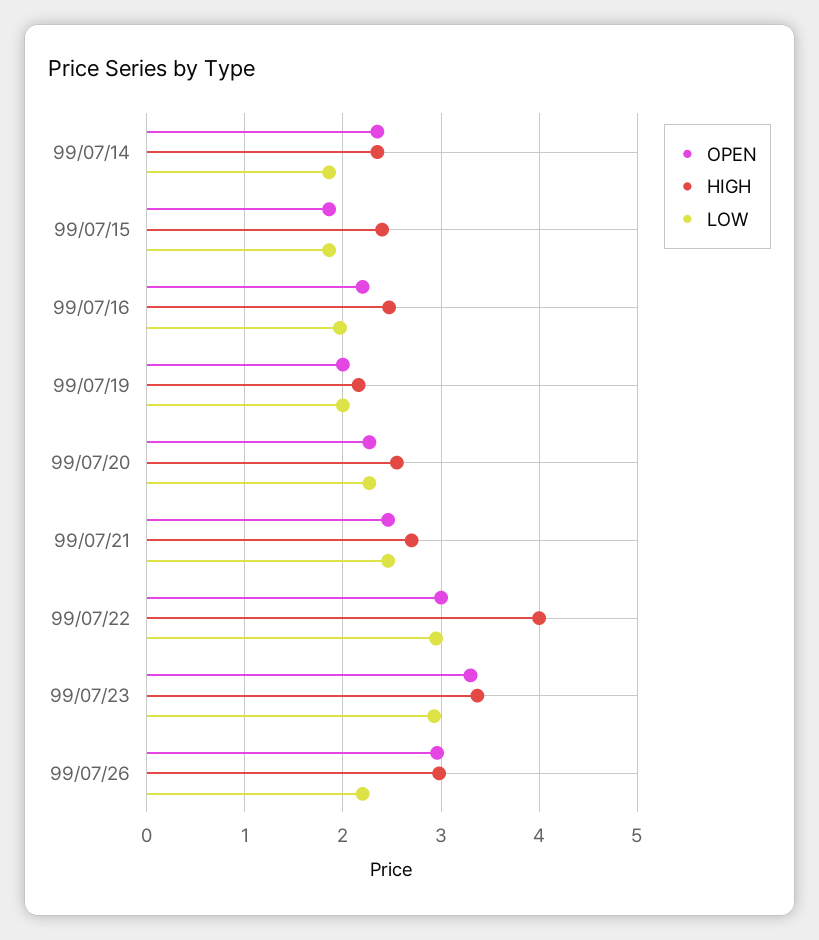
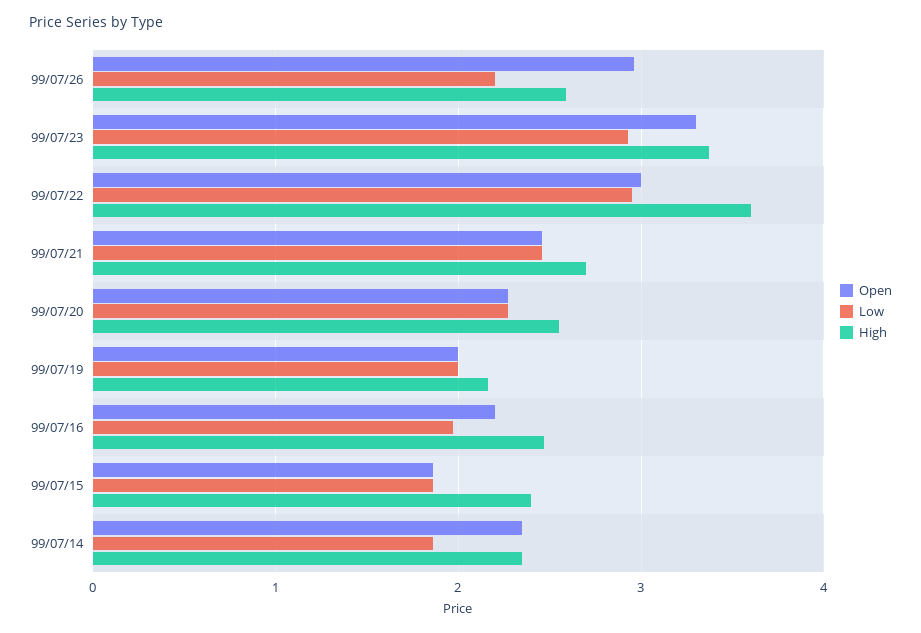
HIGH, 99/07/22: 4 -> 3.6
HIGH, 99/07/26: 3 -> 2.6

